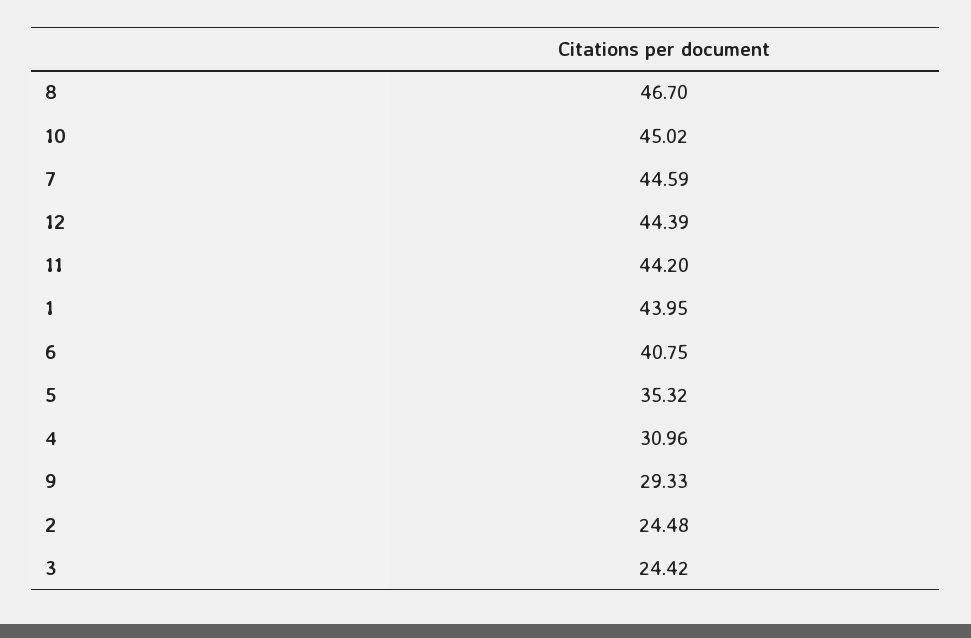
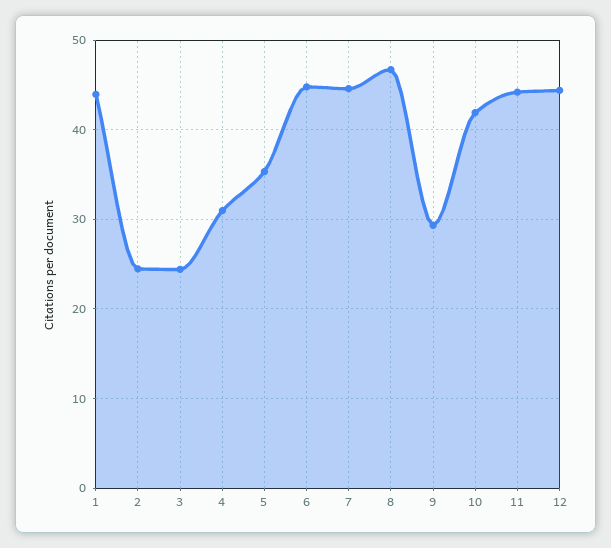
10: 45.02 -> 42
6: 40.75 -> 45

